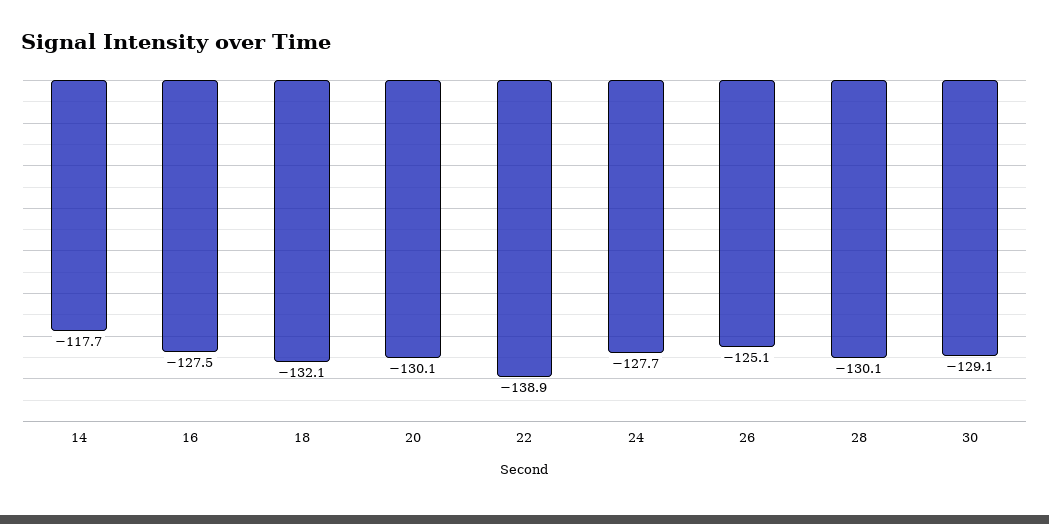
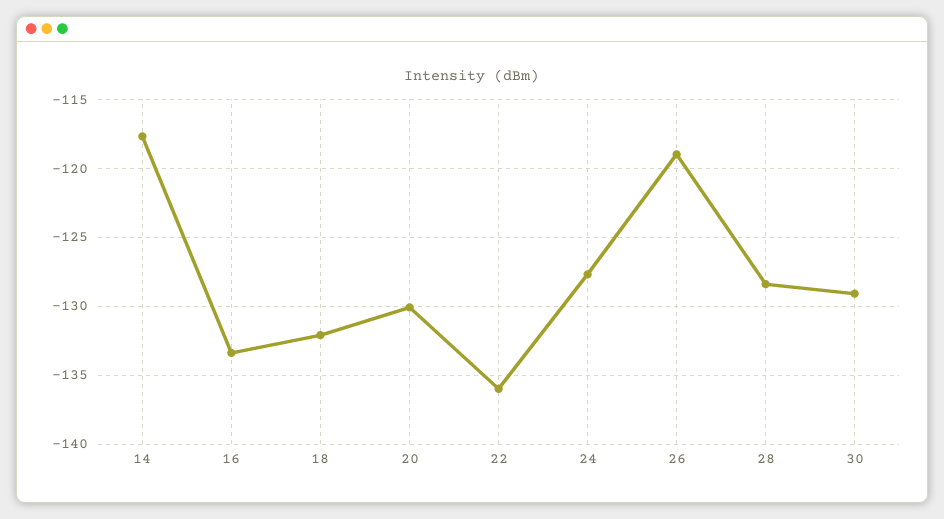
16: -127.5 -> -133.5
22: -138.9 -> -136
26: -125.1 -> -119
28: -130.1 -> -128.5

